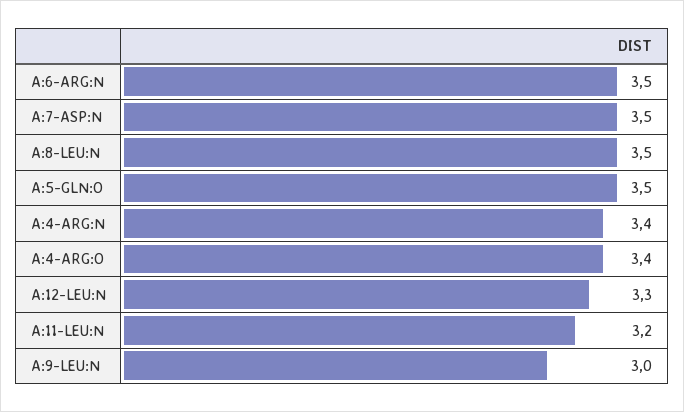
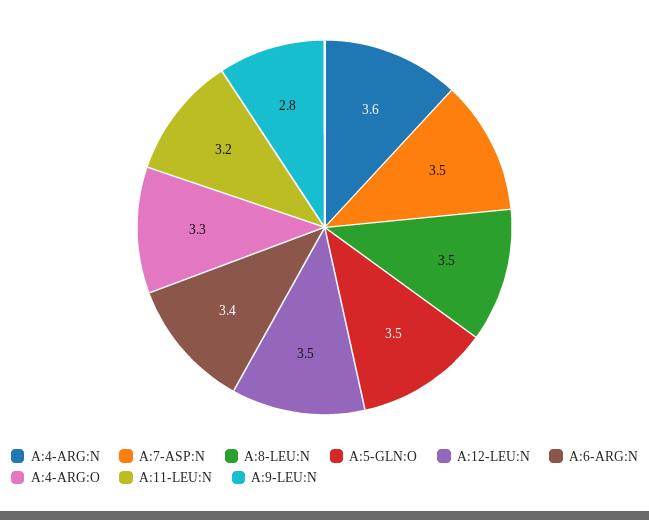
A:6-ARG:N: 3.5 -> 3.4
A:4-ARG:N: 3.4 -> 3.6
A:4-ARG:O: 3.4 -> 3.3
A:12-LEU:N: 3.3 -> 3.5
A:9-LEU:N: 3 -> 2.8

